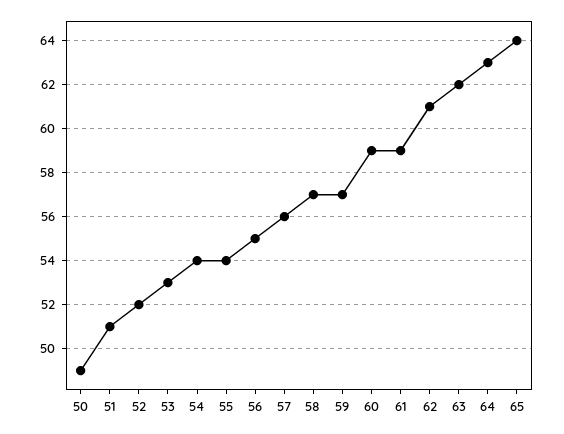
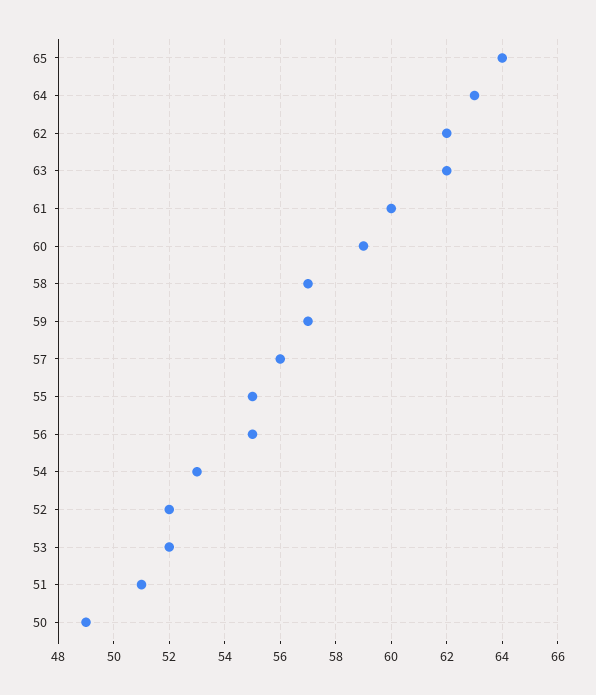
53: 53 -> 52
54: 54 -> 53
55: 54 -> 55
61: 59 -> 60
62: 61 -> 62

